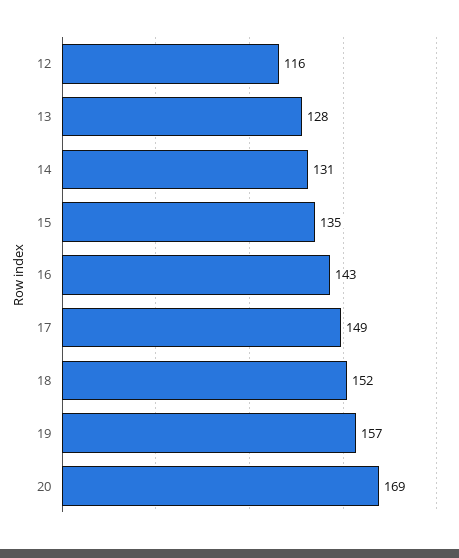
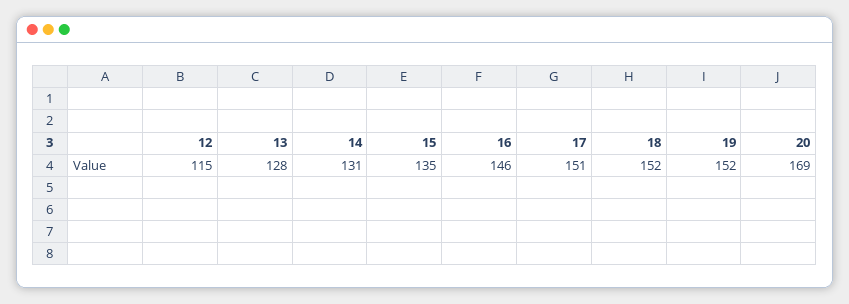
12: 116 -> 115
16: 143 -> 146
17: 149 -> 151
19: 157 -> 152

